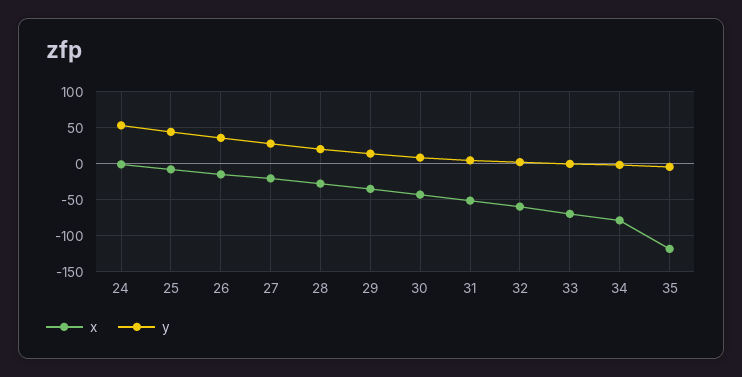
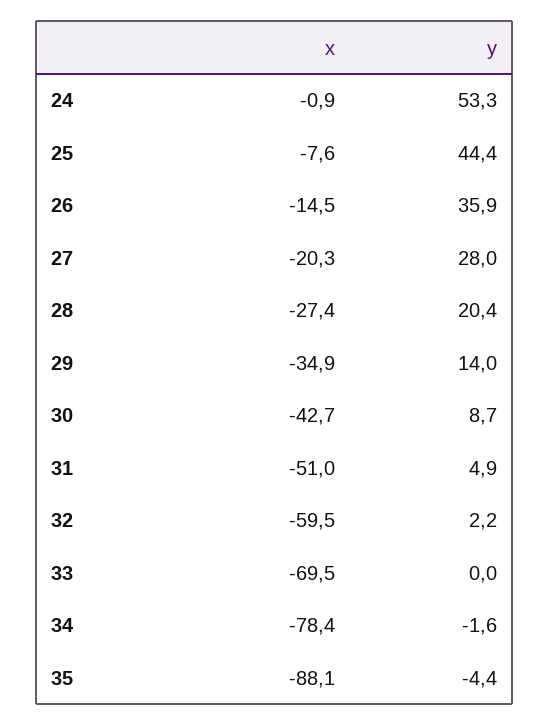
x, 35: -120 -> -88.1

